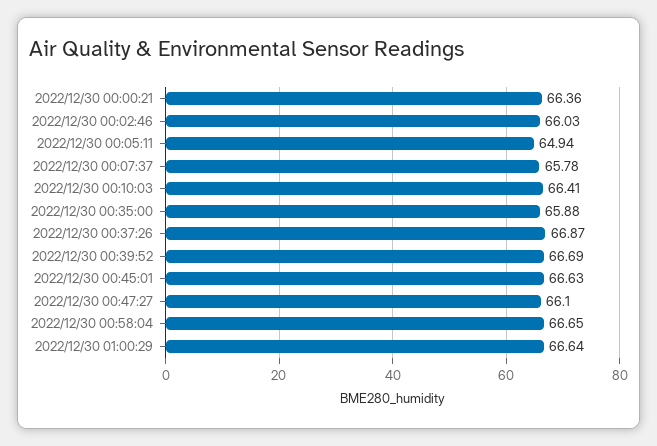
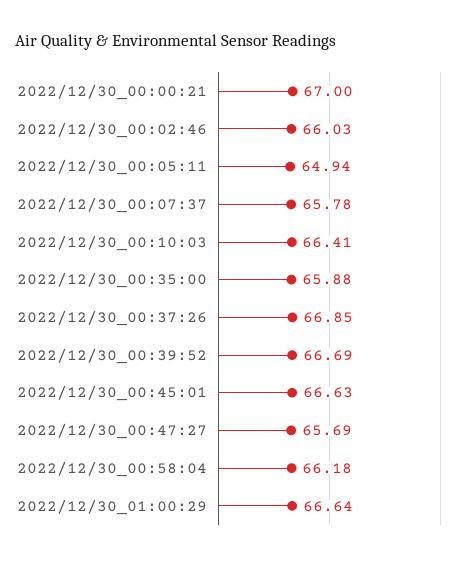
2022/12/30 00:00:21: 66.36 -> 67
2022/12/30 00:37:26: 66.87 -> 66.85
2022/12/30 00:47:27: 66.1 -> 65.69
2022/12/30 00:58:04: 66.65 -> 66.18

